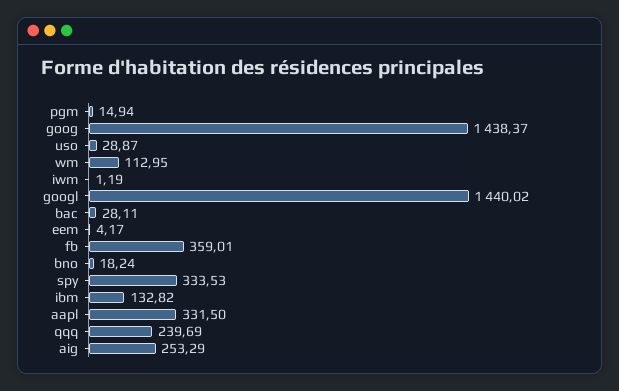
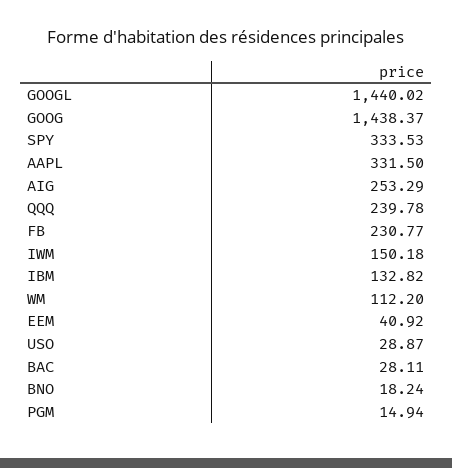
wm: 112.95 -> 112.2
iwm: 1.19 -> 150.18
eem: 4.17 -> 40.92
fb: 359.01 -> 230.77
qqq: 239.69 -> 239.78

